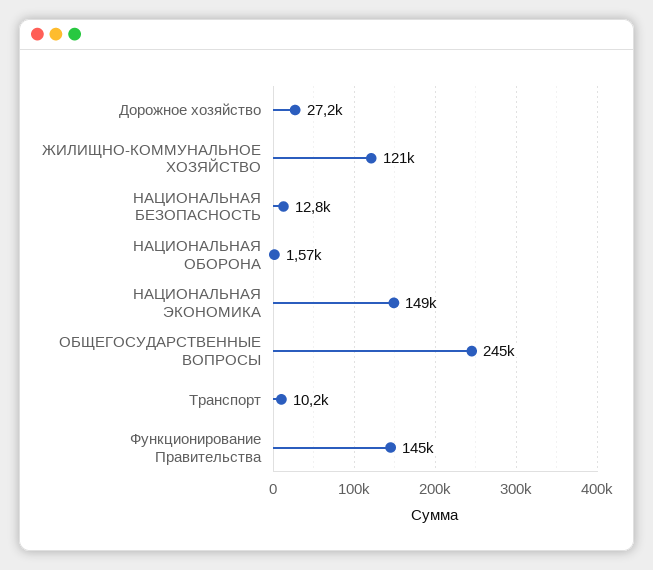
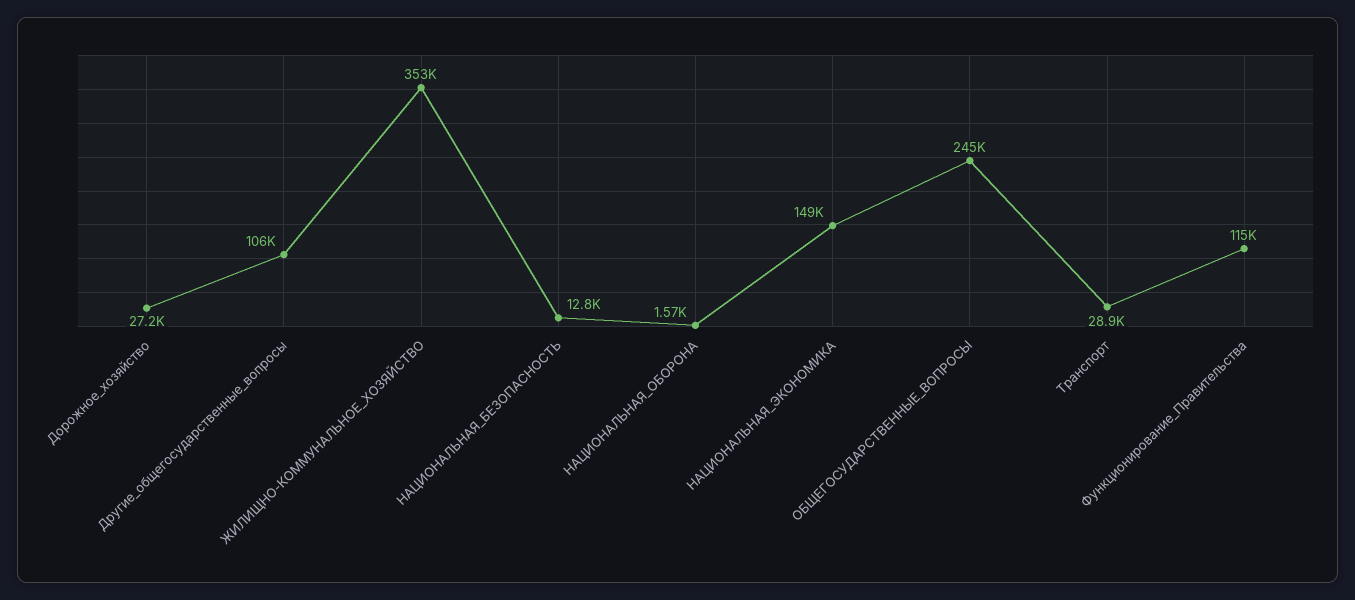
ЖИЛИЩНО-КОММУНАЛЬНОЕ ХОЗЯЙСТВО: 121000 -> 353000
Транспорт: 10200 -> 28900
Функционирование Правительства: 145000 -> 115000
Другие_общегосударственные_вопросы: none -> 106000

